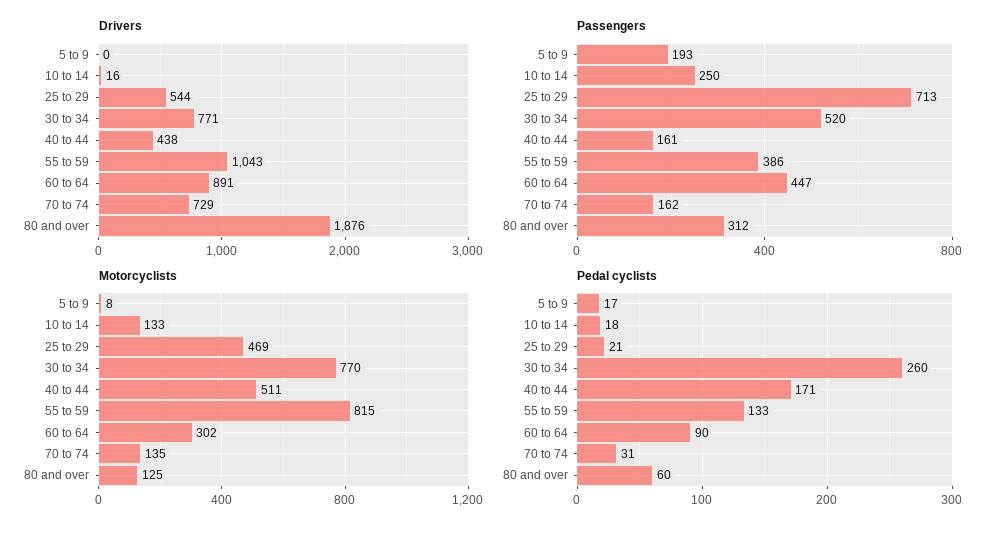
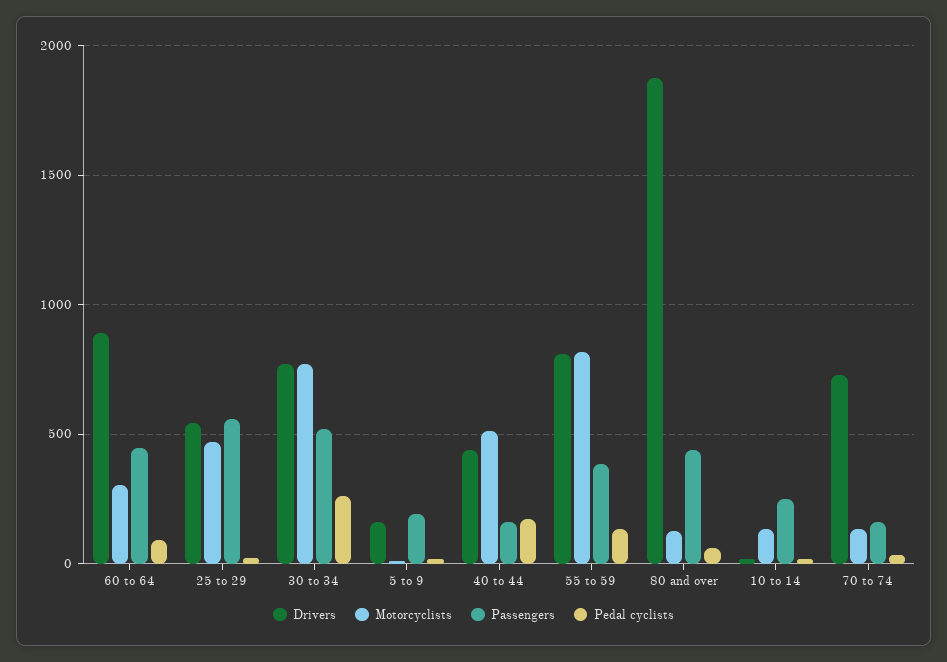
Drivers, 5 to 9: 0 -> 150
Drivers, 55 to 59: 1043 -> 800
Passengers, 25 to 29: 713 -> 550
Passengers, 80 and over: 312 -> 450

